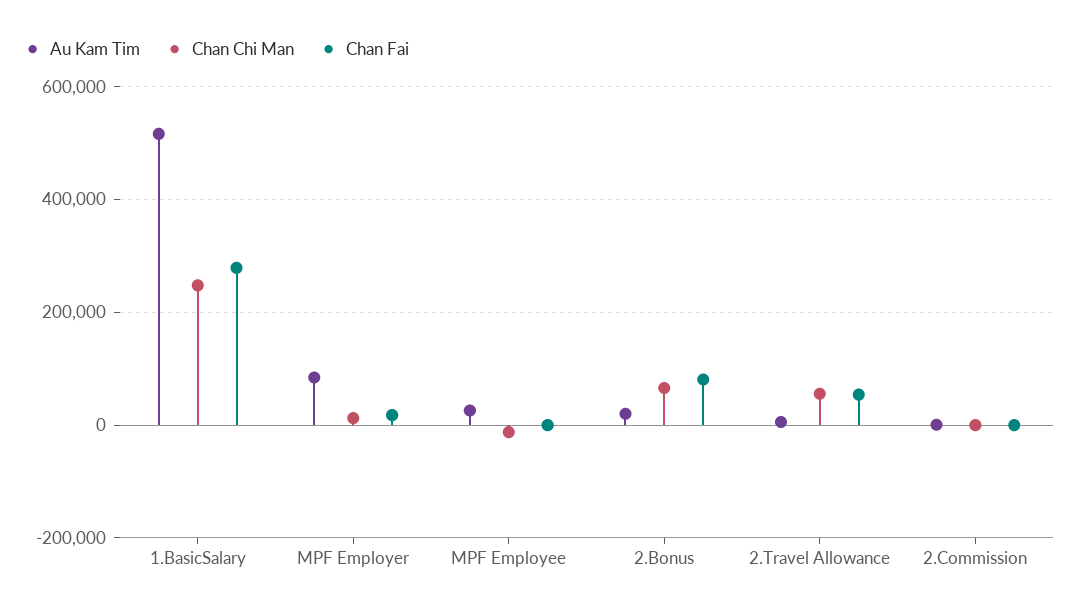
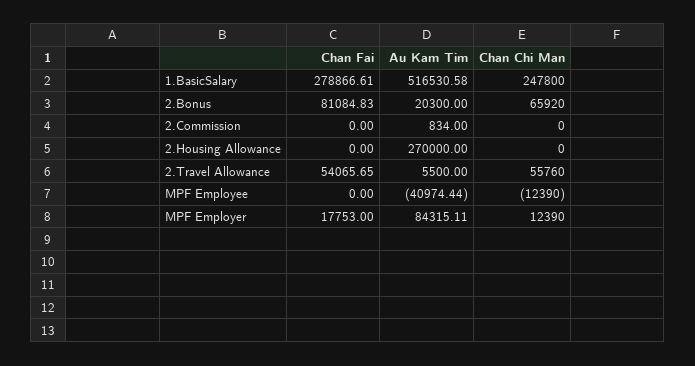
Au Kam Tim, MPF Employee: 20000 -> -40974.44
Chan Fai, 2.Housing Allowance: none -> 0
Au Kam Tim, 2.Housing Allowance: none -> 270000
Chan Chi Man, 2.Housing Allowance: none -> 0

